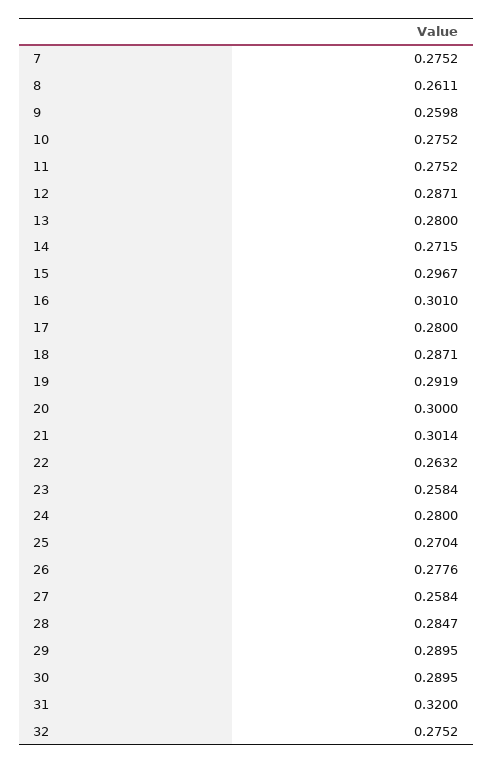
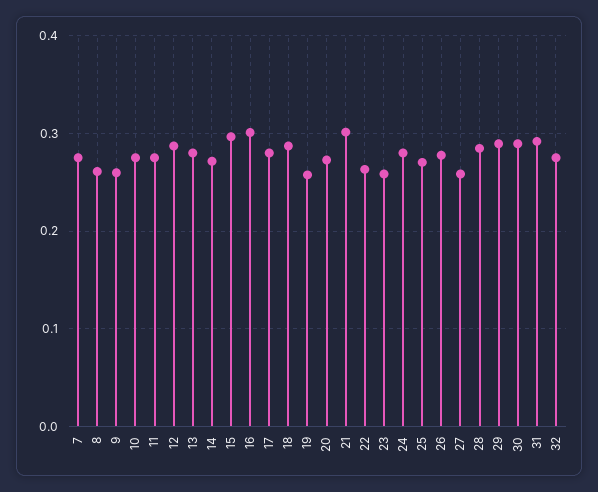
19: 0.2919 -> 0.26
20: 0.3 -> 0.27
31: 0.32 -> 0.29

